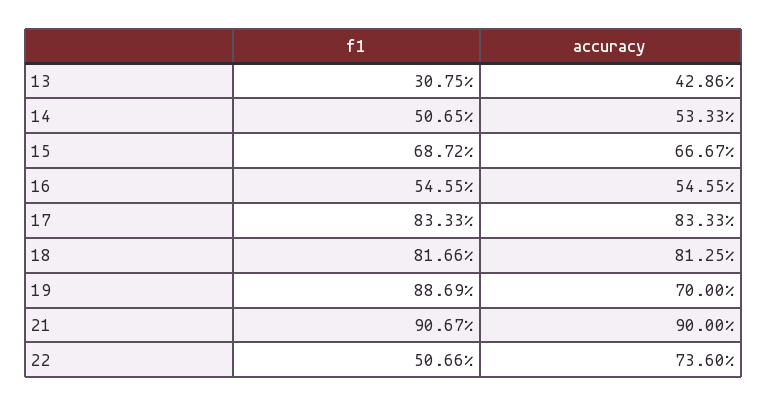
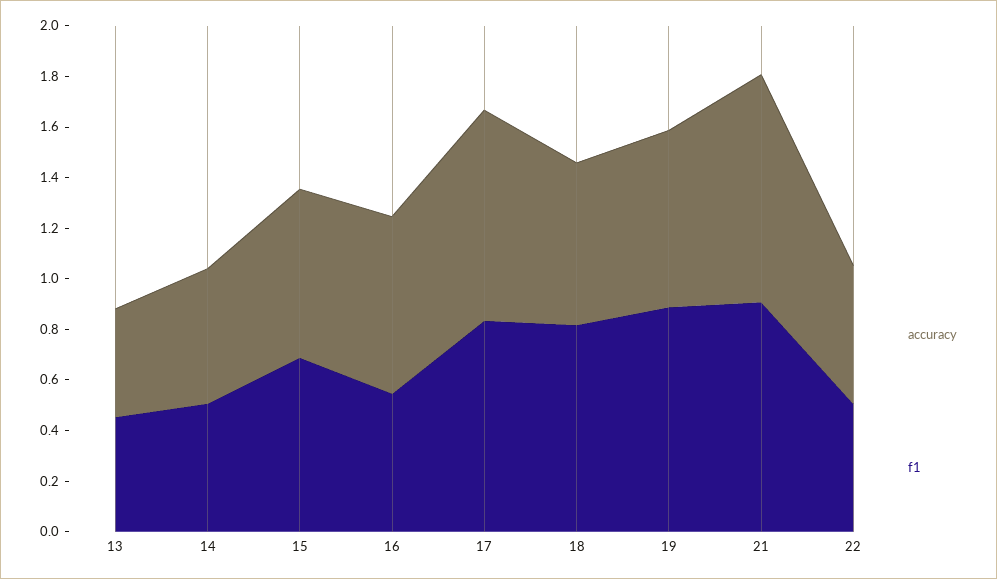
f1, 13: 0.3075 -> 0.45
accuracy, 16: 0.5455 -> 0.7
accuracy, 18: 0.8125 -> 0.65
accuracy, 22: 0.736 -> 0.55

